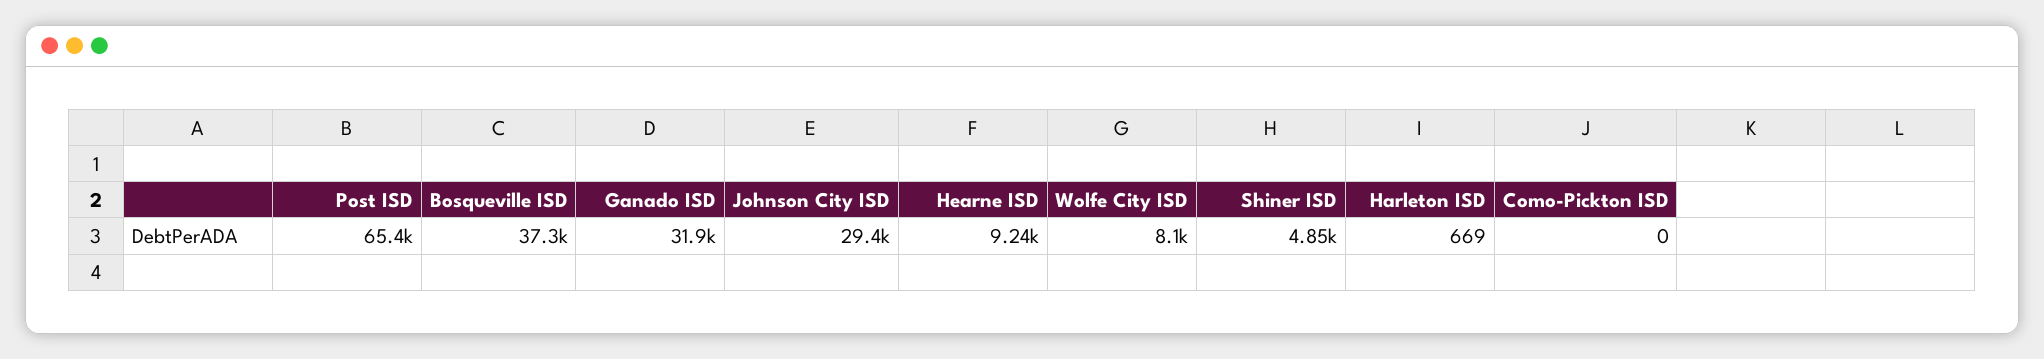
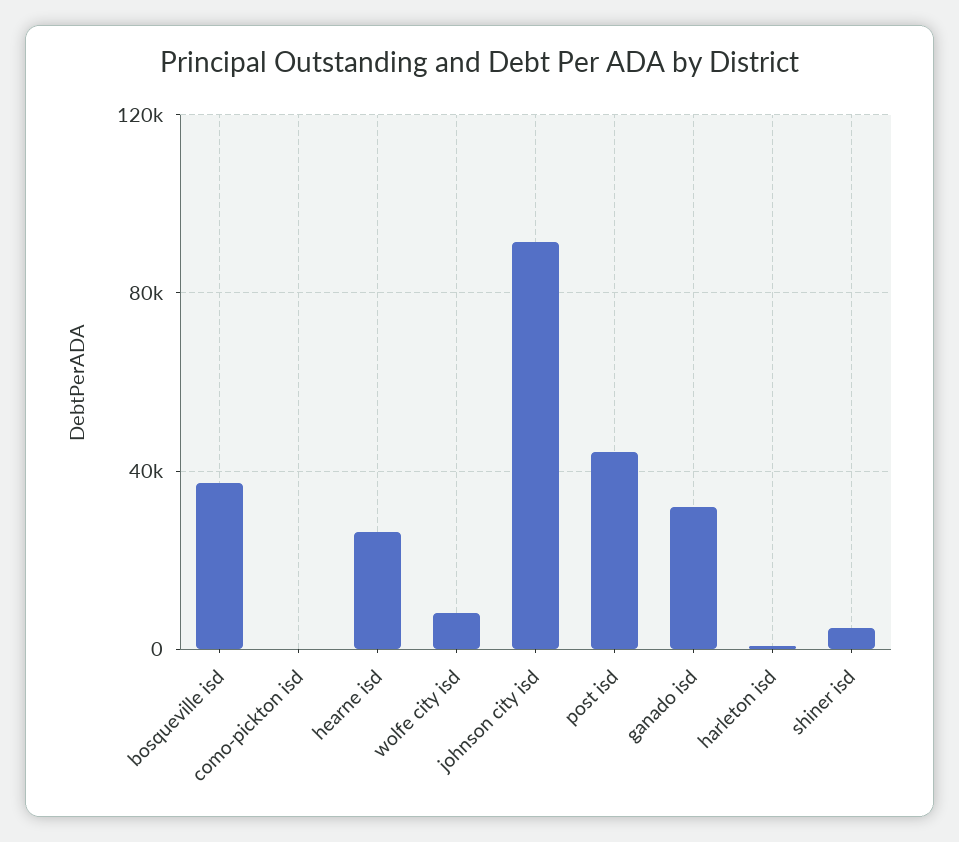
Post ISD: 65400 -> 45000
Johnson City ISD: 29400 -> 90000
Hearne ISD: 9240 -> 25000

